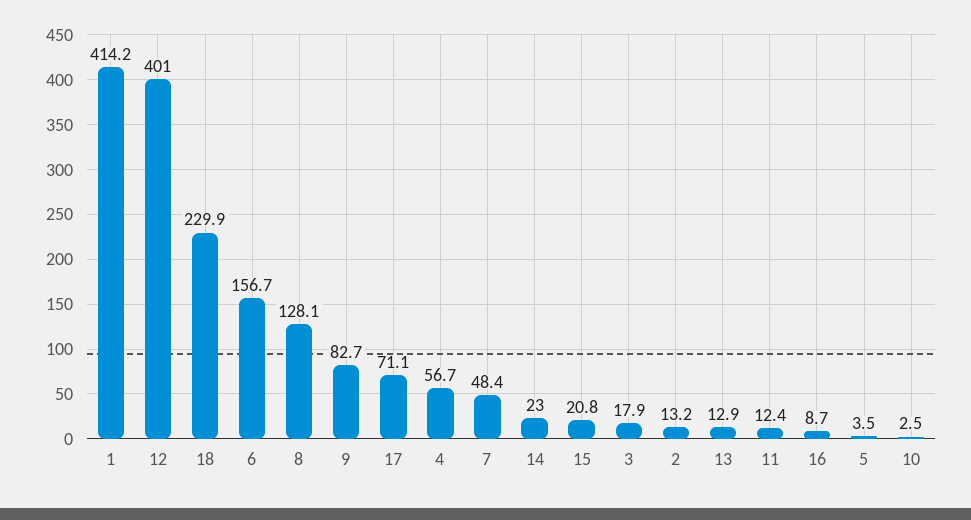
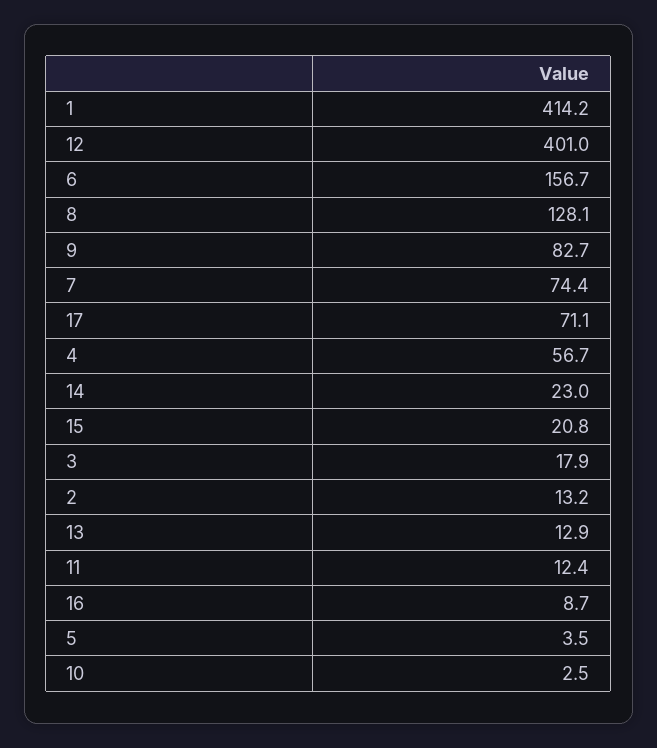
18: 229.9 -> none
7: 48.4 -> 74.4

